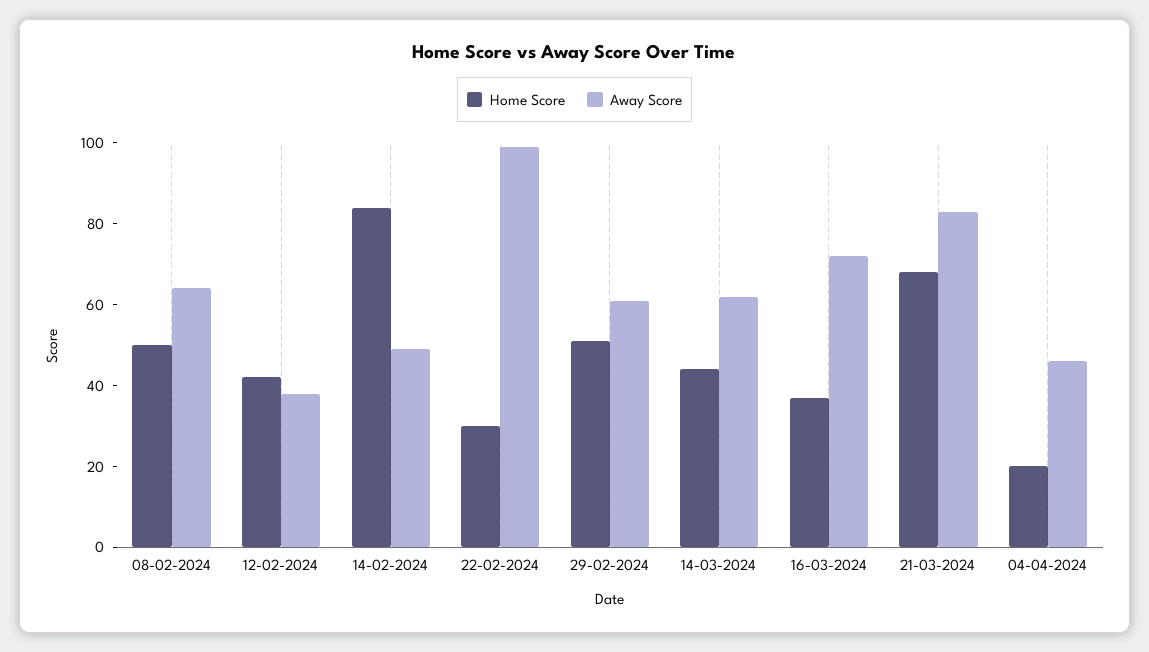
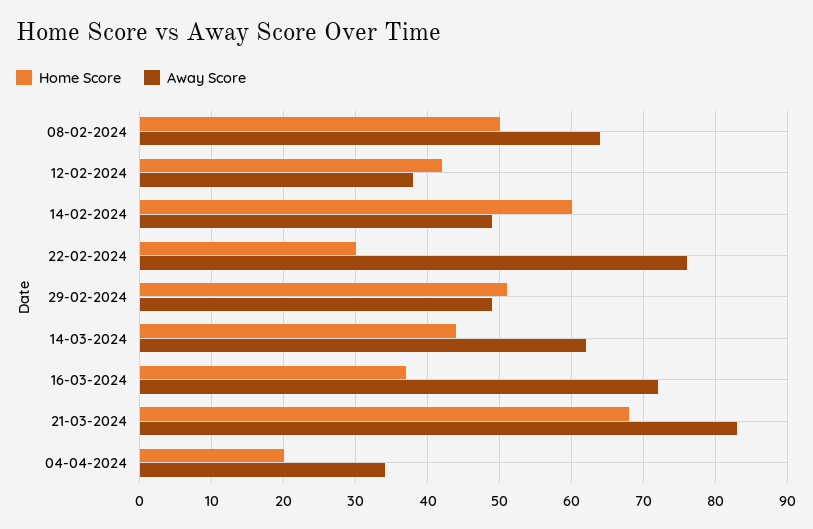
Home Score, 14-02-2024: 85 -> 60
Away Score, 22-02-2024: 100 -> 76
Away Score, 29-02-2024: 60 -> 49
Away Score, 04-04-2024: 45 -> 34

